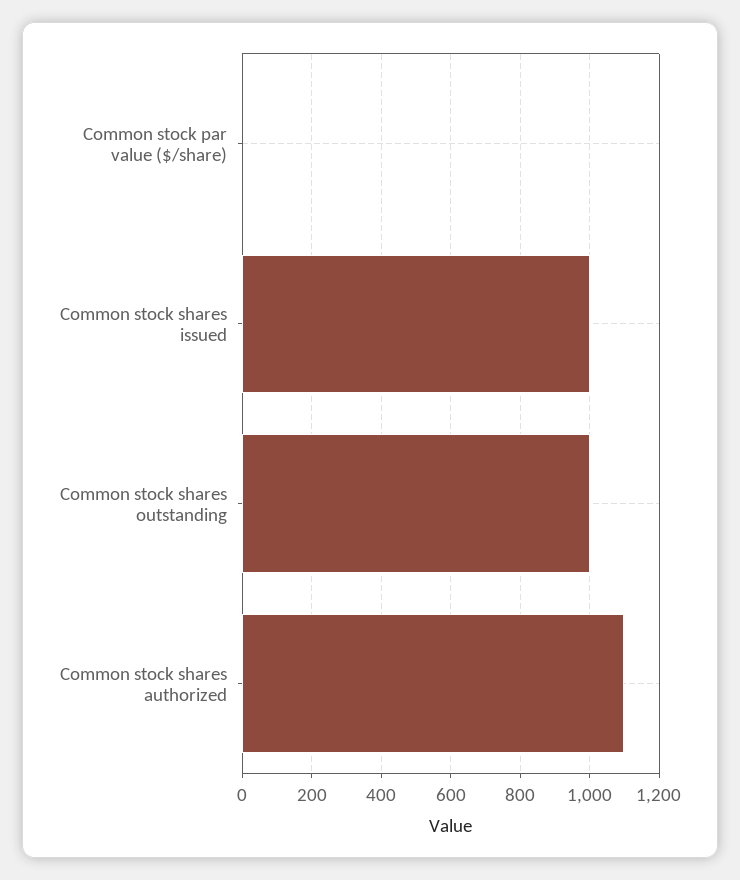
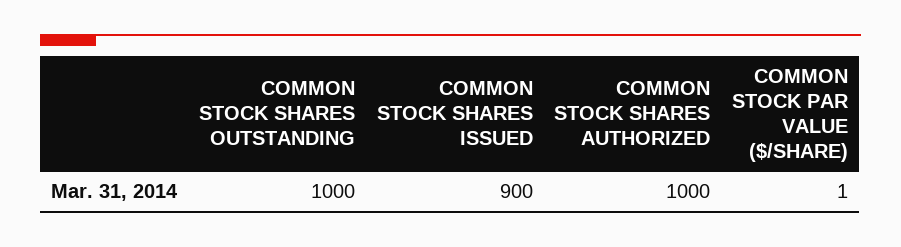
Common stock shares issued: 1000 -> 900
Common stock shares authorized: 1100 -> 1000

